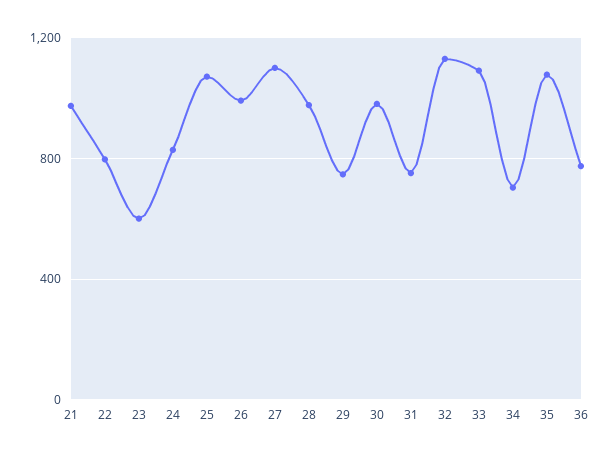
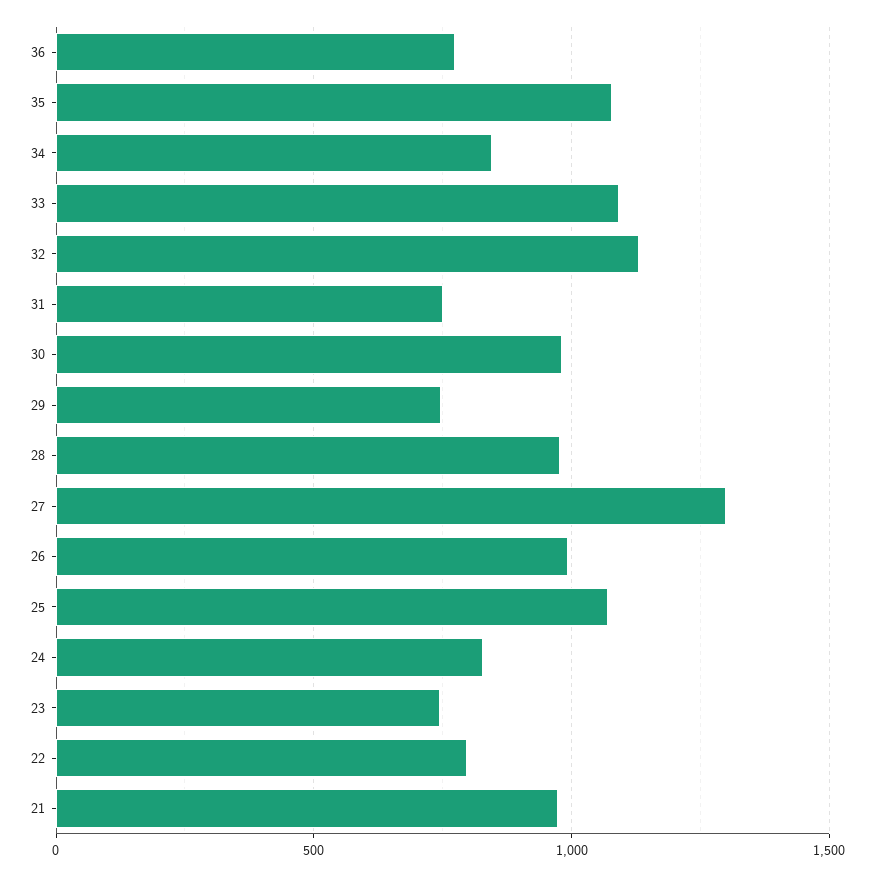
23: 600 -> 750
27: 1100 -> 1300
34: 700 -> 850

